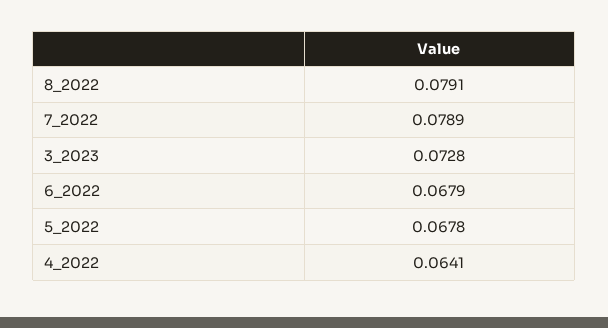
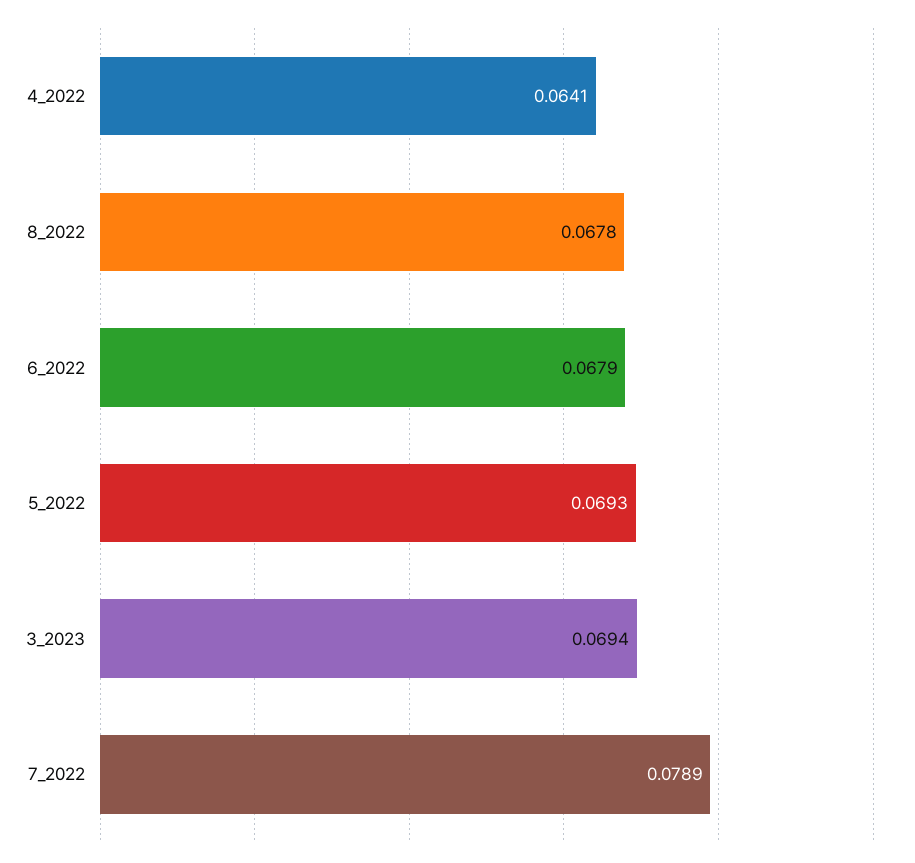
8_2022: 0.0791 -> 0.0678
3_2023: 0.0728 -> 0.0694
5_2022: 0.0678 -> 0.0693

